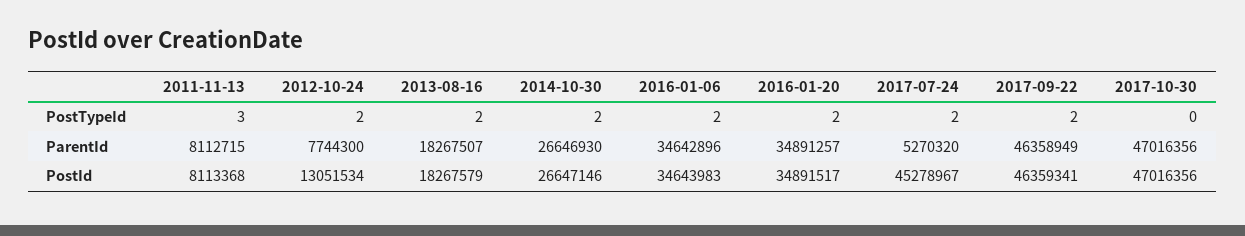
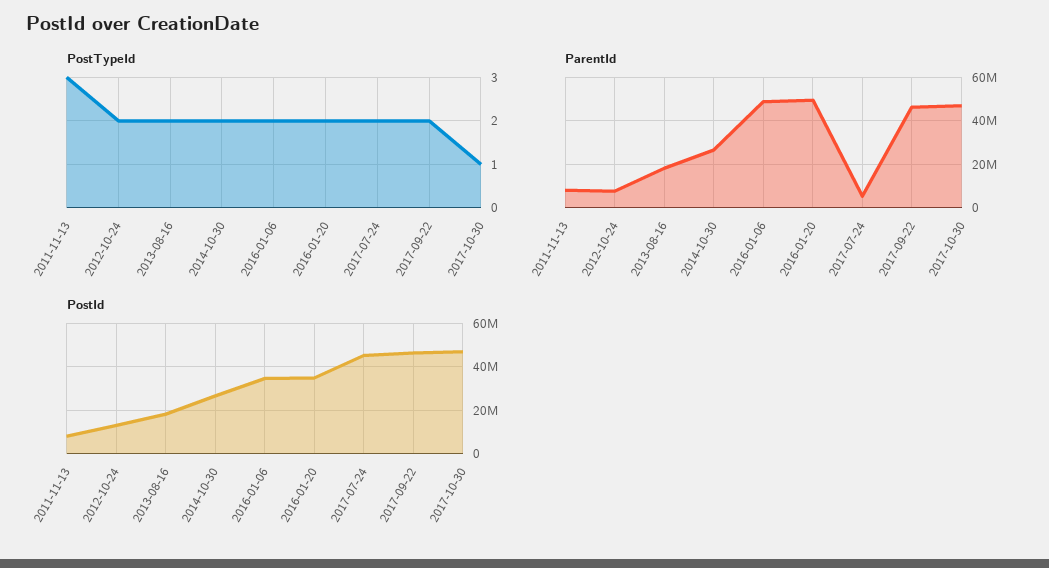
PostTypeId, 2017-10-30: 0 -> 1
ParentId, 2016-01-06: 34642896 -> 50000000
ParentId, 2016-01-20: 34891257 -> 50000000

